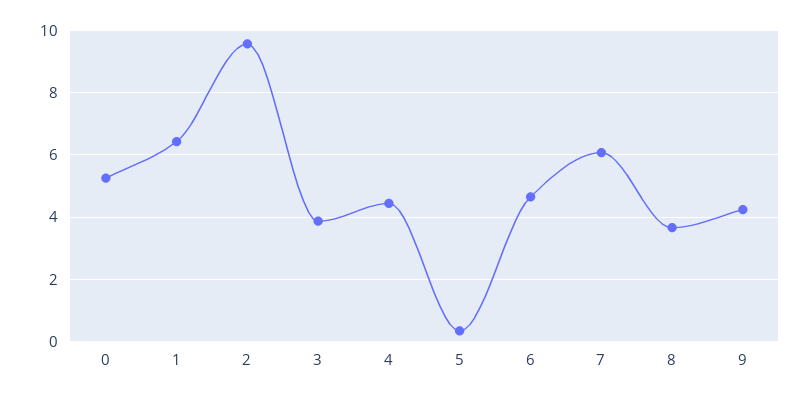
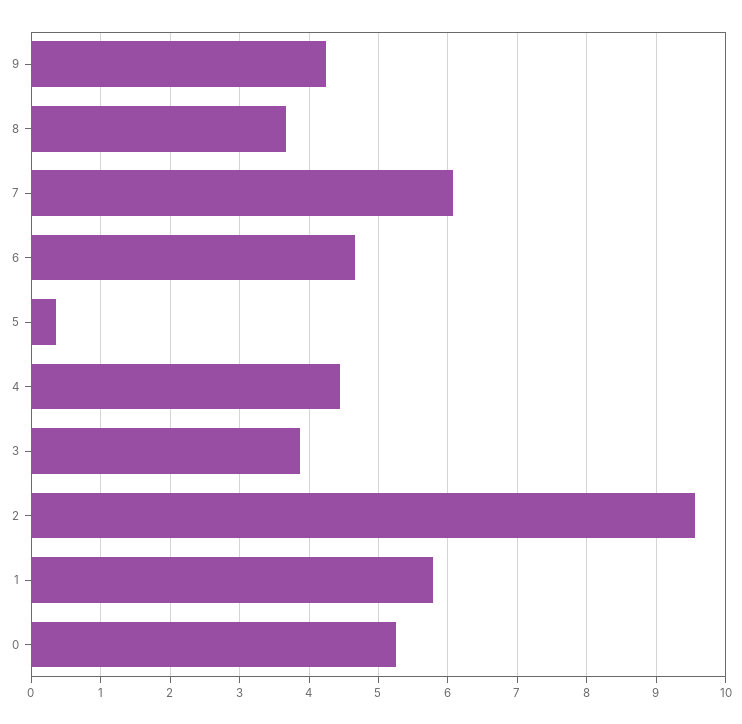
1: 6.4 -> 5.8

